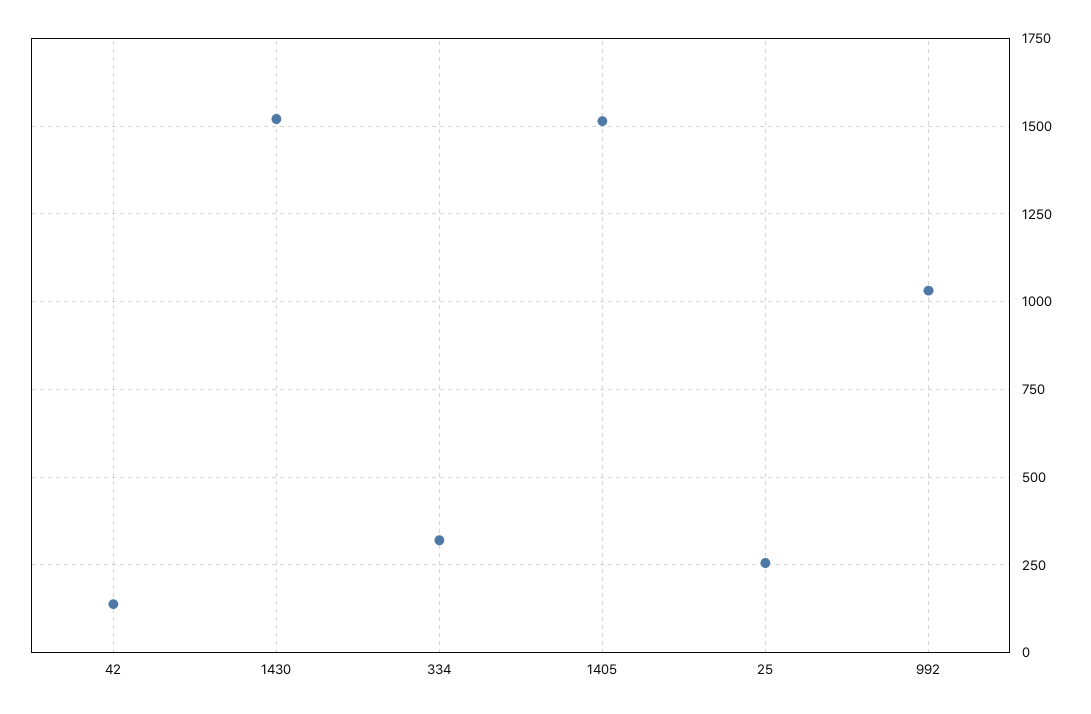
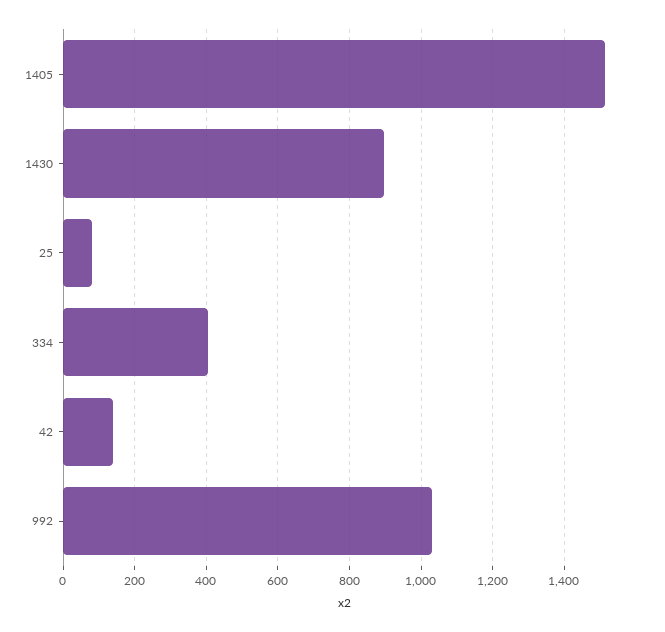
1430: 1525 -> 900
334: 325 -> 400
25: 250 -> 80

